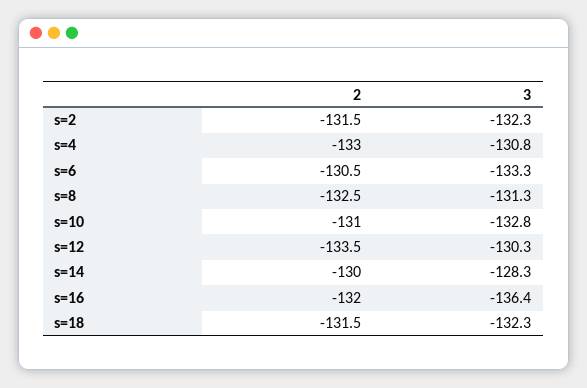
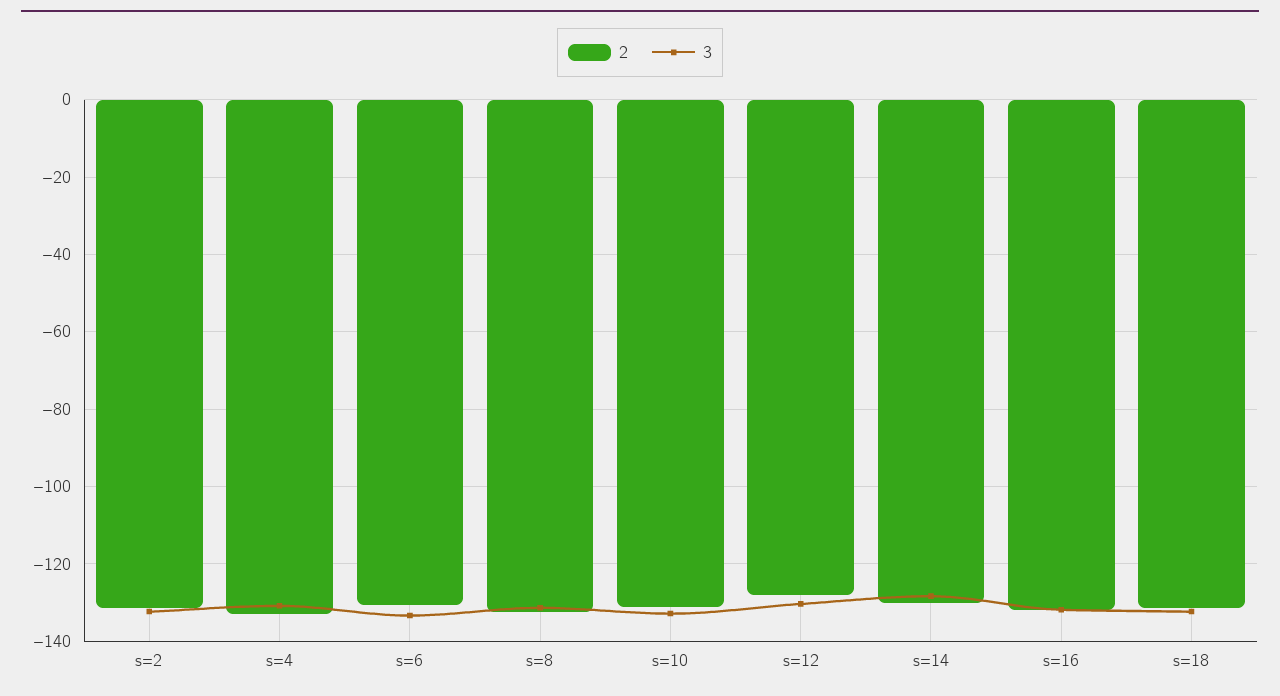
2, s=12: -133.5 -> -128
3, s=16: -136.4 -> -132

